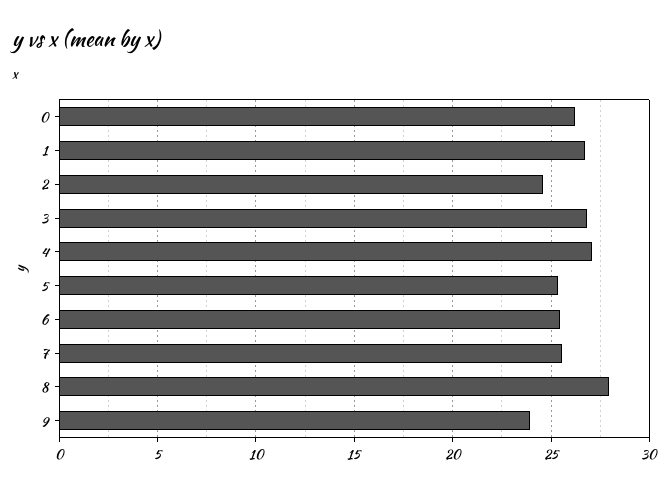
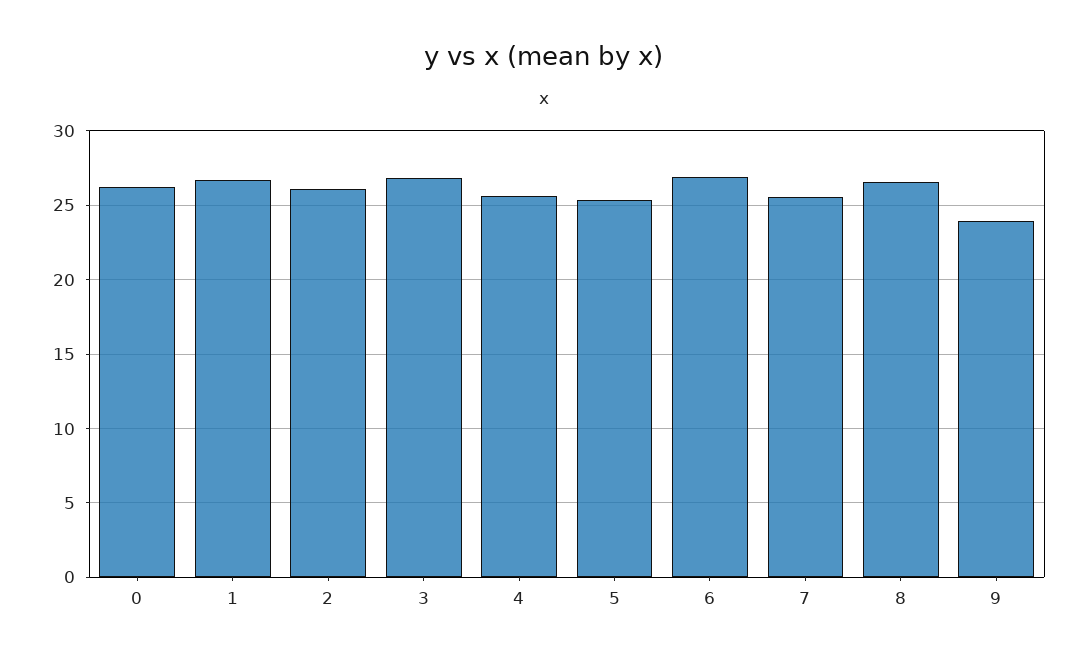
2: 24.5 -> 26
4: 27 -> 25.5
6: 25.5 -> 27
8: 28 -> 26.5

